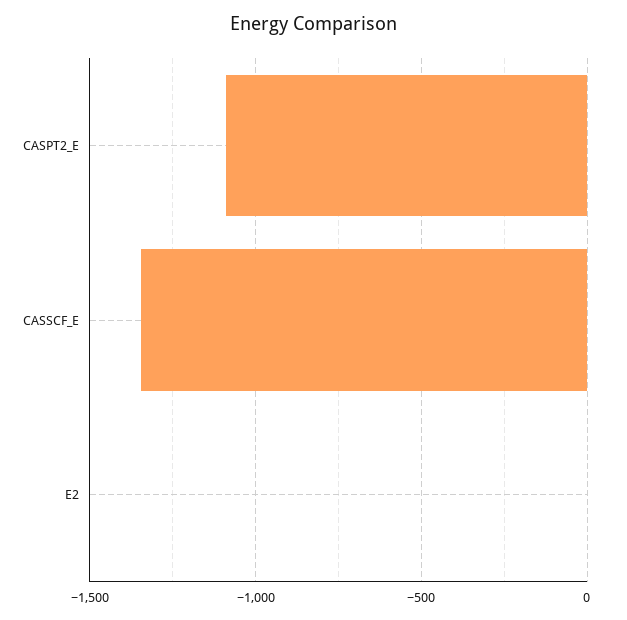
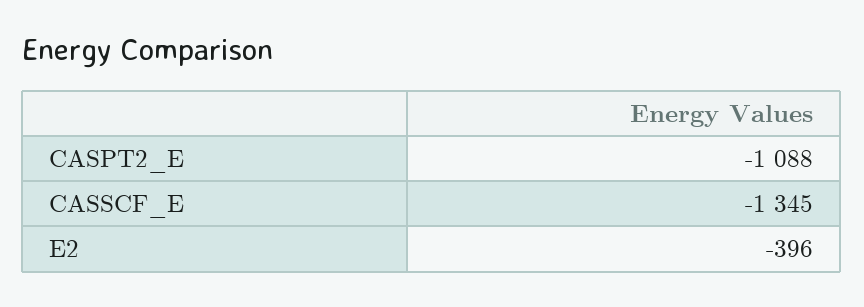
E2: 0 -> -396

